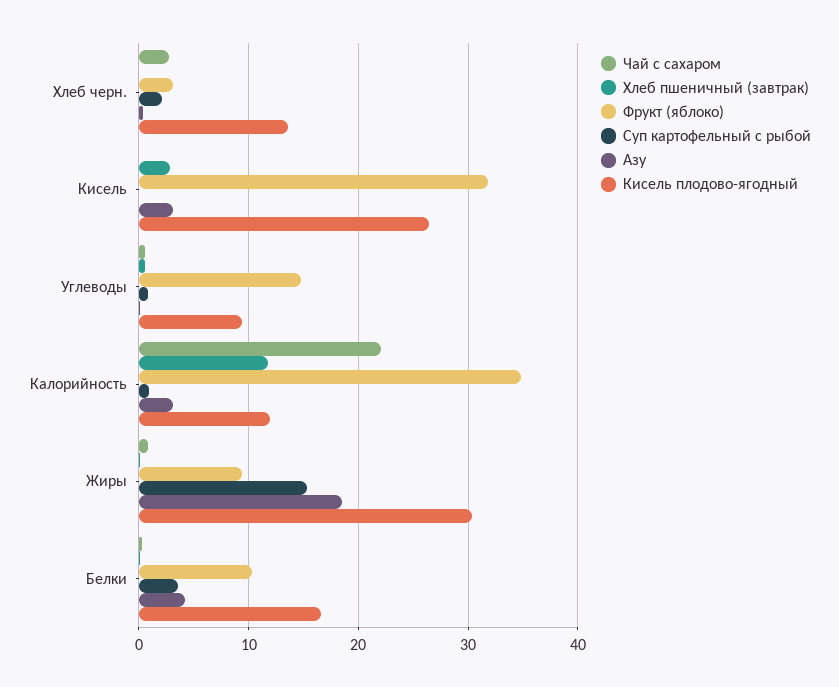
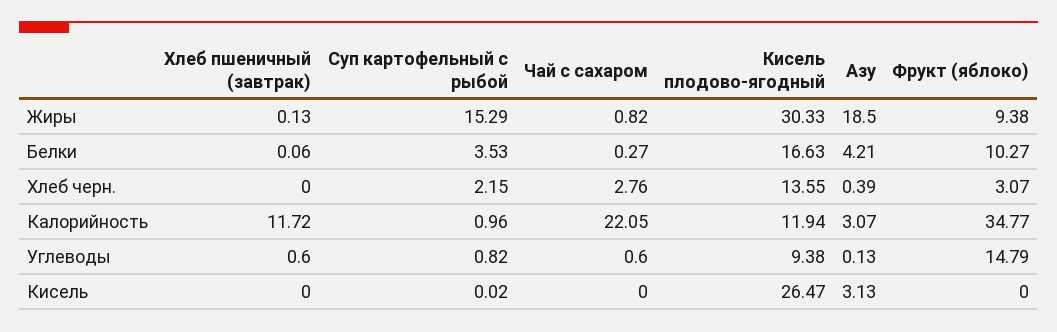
Хлеб пшеничный (завтрак), Кисель: 3 -> 0
Фрукт (яблоко), Кисель: 32 -> 0

